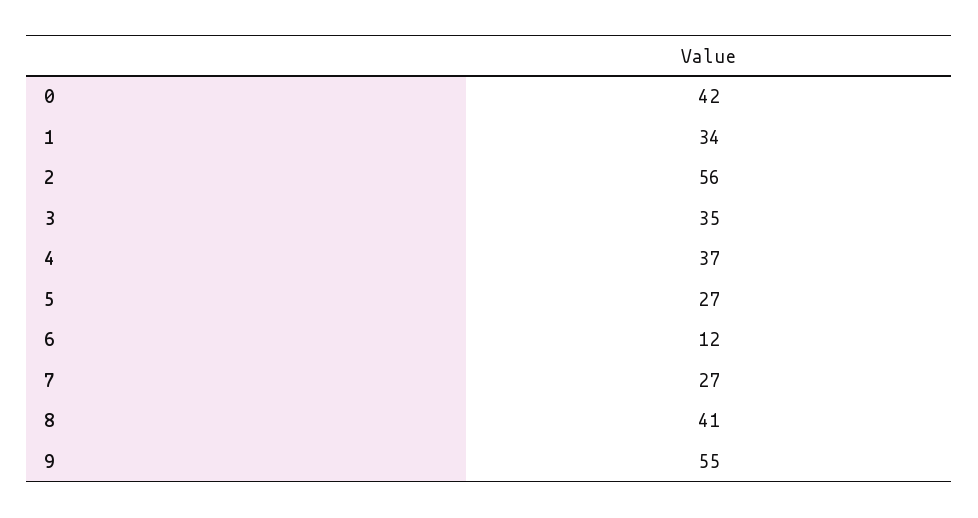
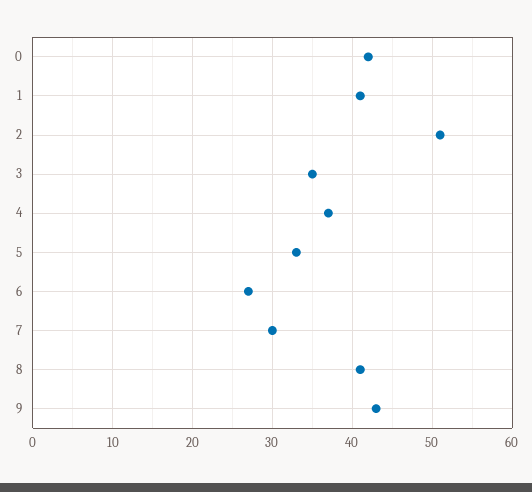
1: 34 -> 41
2: 56 -> 51
5: 27 -> 33
6: 12 -> 27
7: 27 -> 30
9: 55 -> 43

